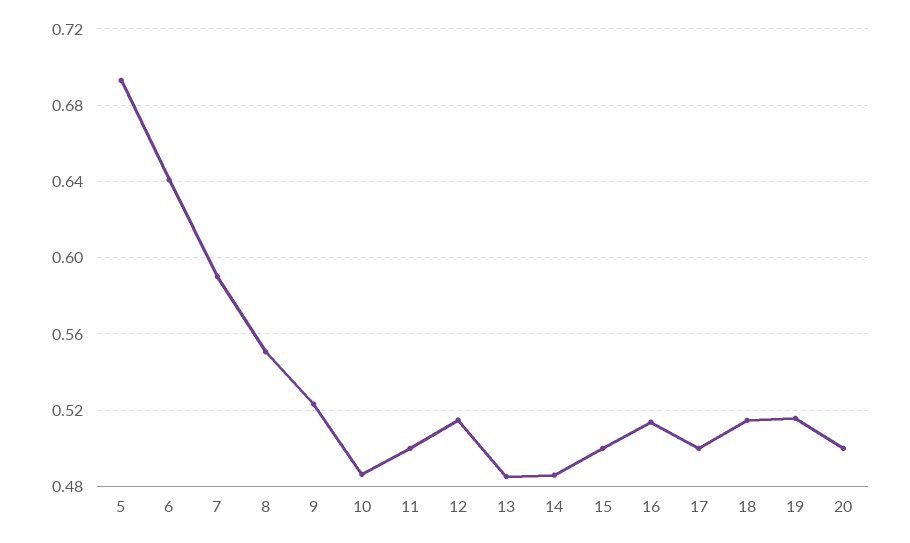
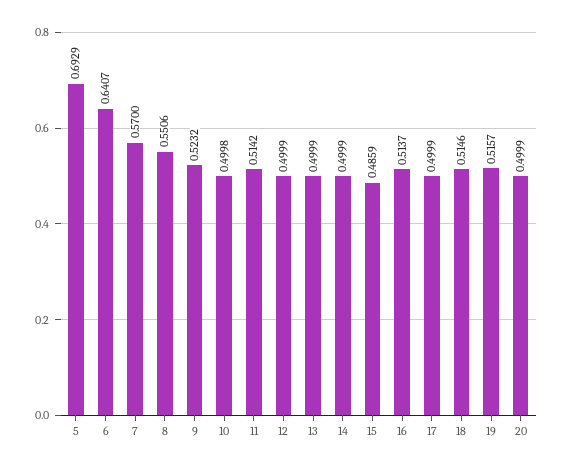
7: 0.59 -> 0.57
10: 0.485 -> 0.4998
11: 0.5 -> 0.5142
12: 0.515 -> 0.4999
13: 0.485 -> 0.4999
14: 0.485 -> 0.4999
15: 0.5 -> 0.4859

